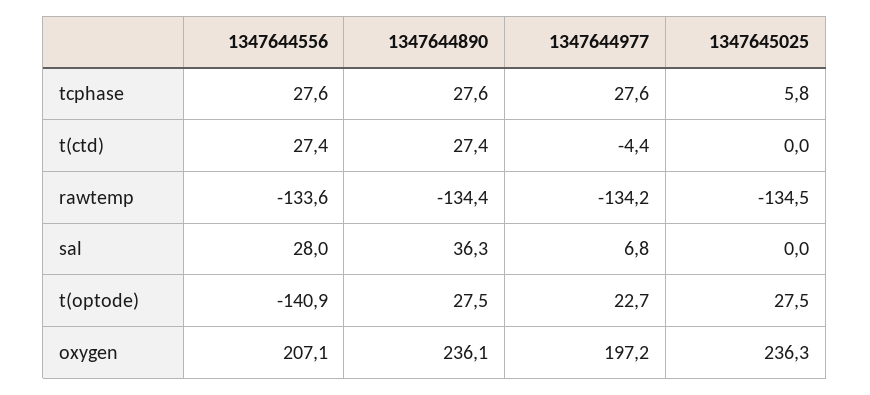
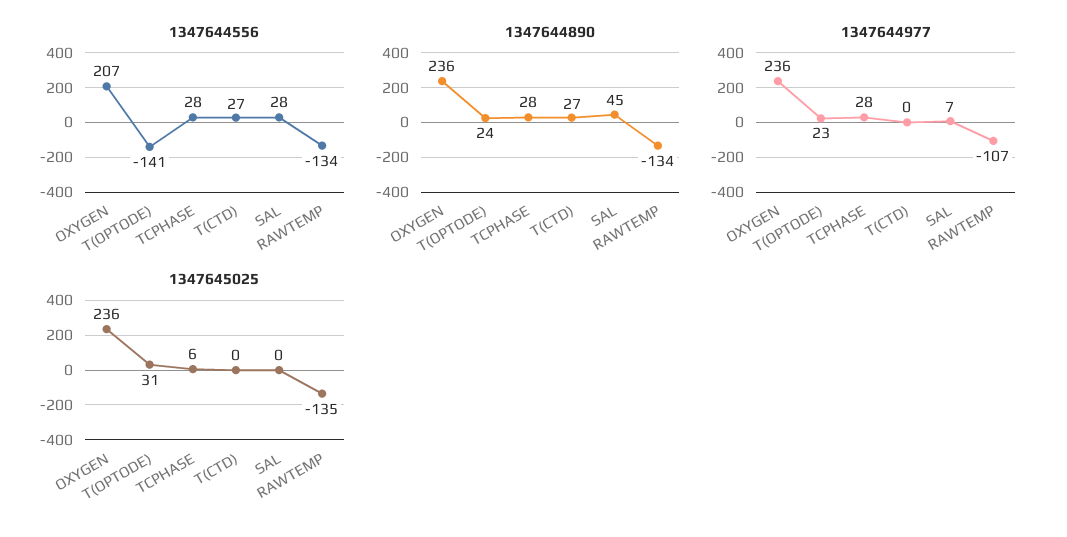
1347644977, t(ctd): -4.4 -> 0
1347644977, rawtemp: -134.2 -> -107
1347644890, sal: 36.3 -> 45
1347644890, t(optode): 27.5 -> 24
1347645025, t(optode): 27.5 -> 31
1347644977, oxygen: 197.2 -> 236

